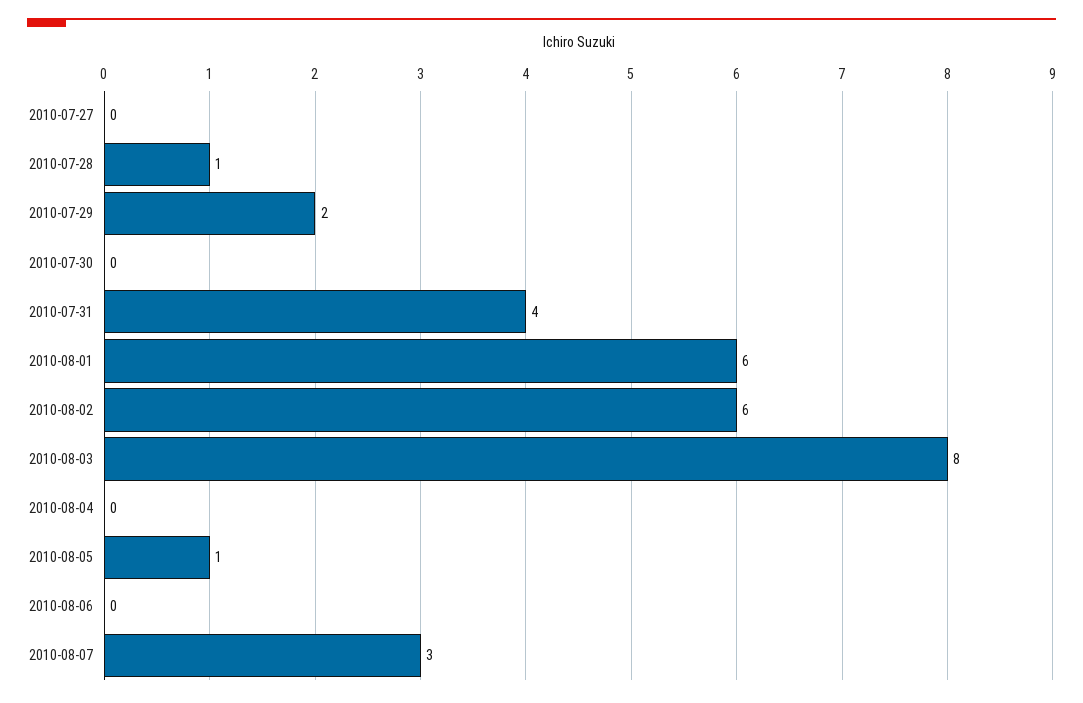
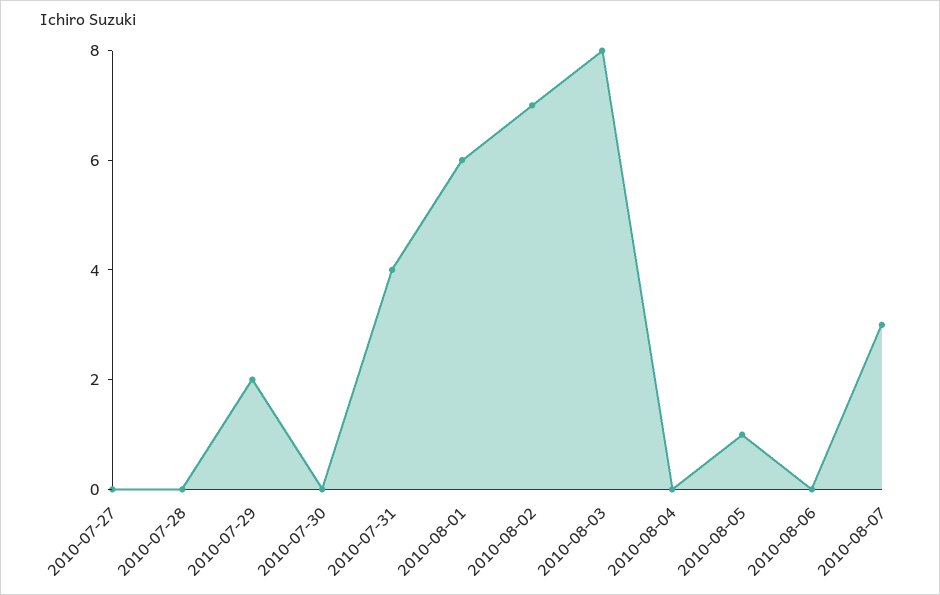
2010-07-28: 1 -> 0
2010-08-02: 6 -> 7

